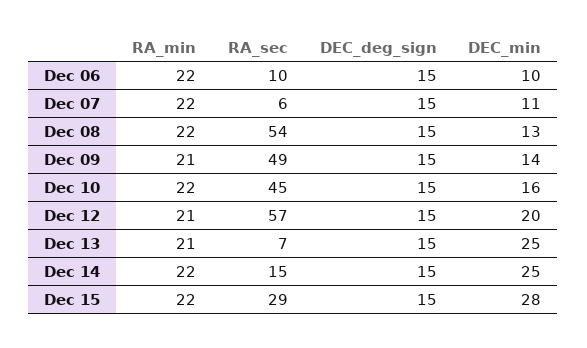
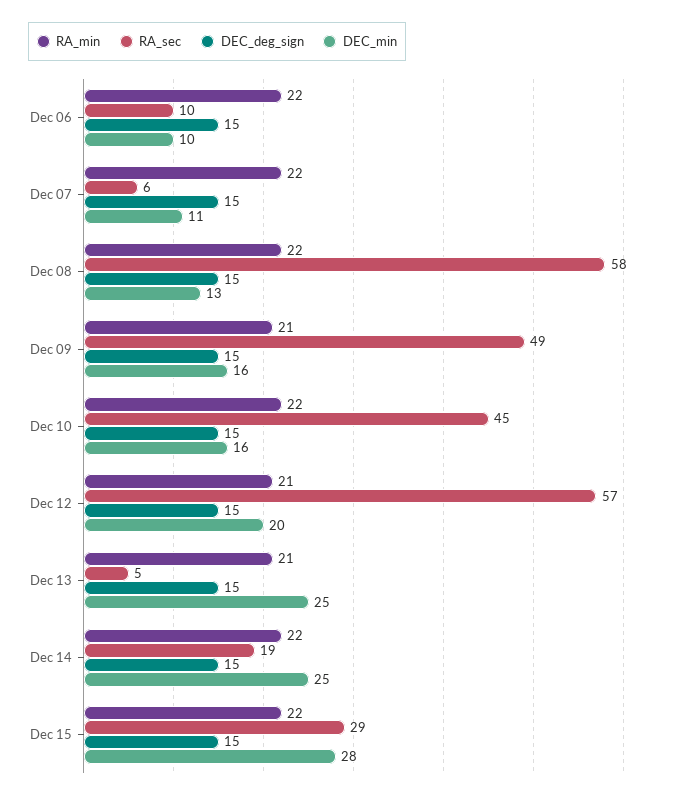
RA_sec, Dec 08: 54 -> 58
DEC_min, Dec 09: 14 -> 16
RA_sec, Dec 13: 7 -> 5
RA_sec, Dec 14: 15 -> 19

